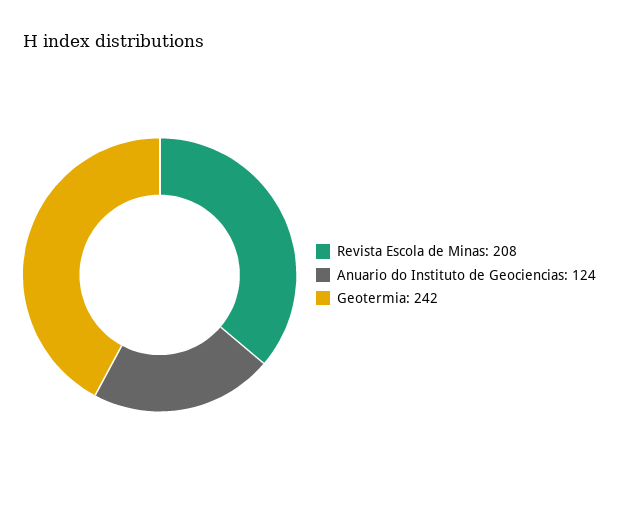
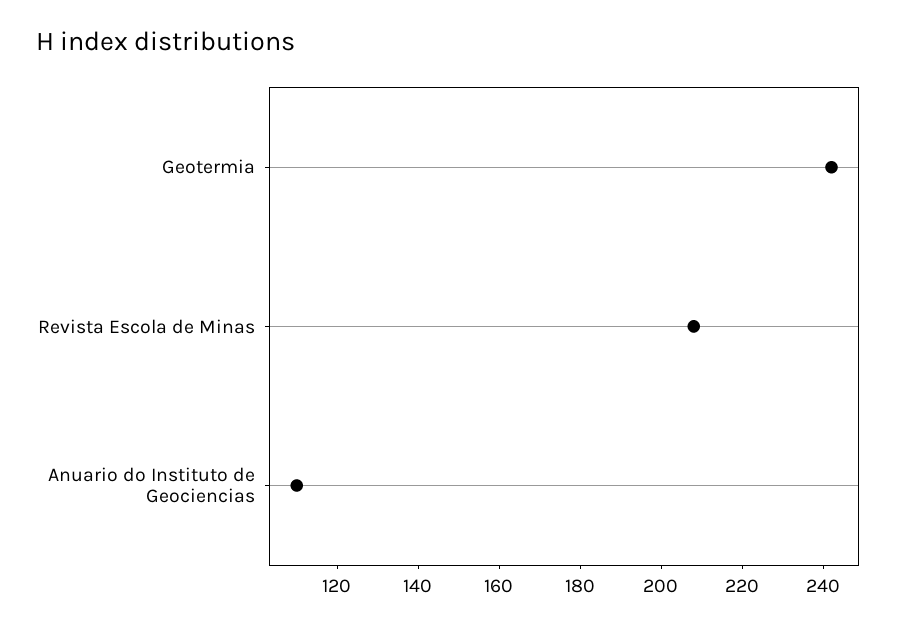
Anuario do Instituto de Geociencias: 124 -> 110

